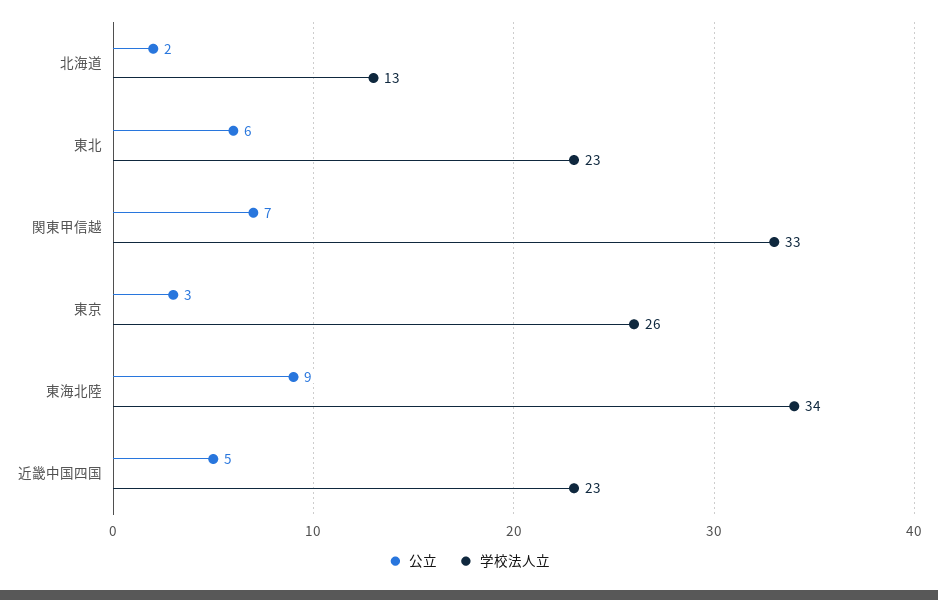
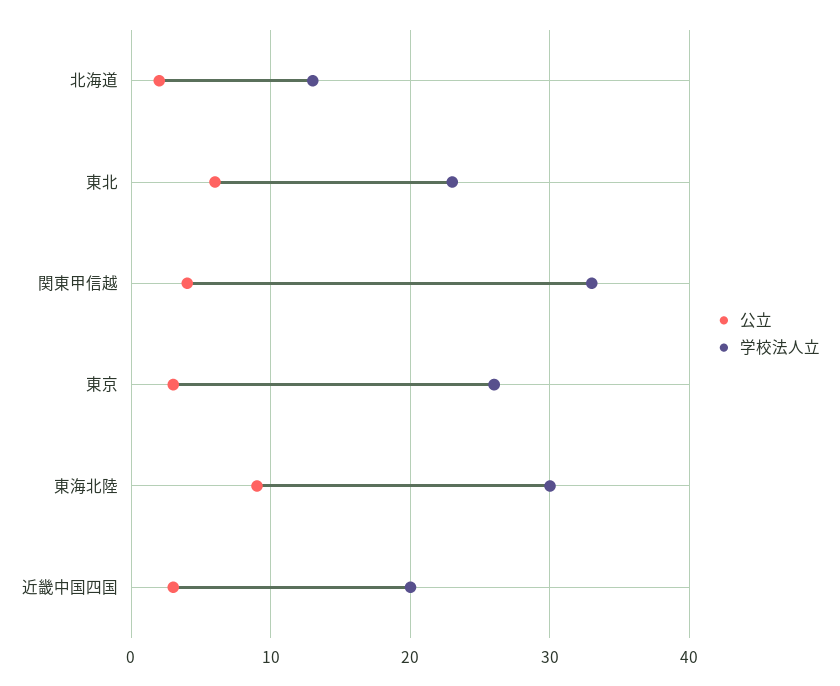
公立, 関東甲信越: 7 -> 4
学校法人立, 東海北陸: 34 -> 30
公立, 近畿中国四国: 5 -> 3
学校法人立, 近畿中国四国: 23 -> 20

